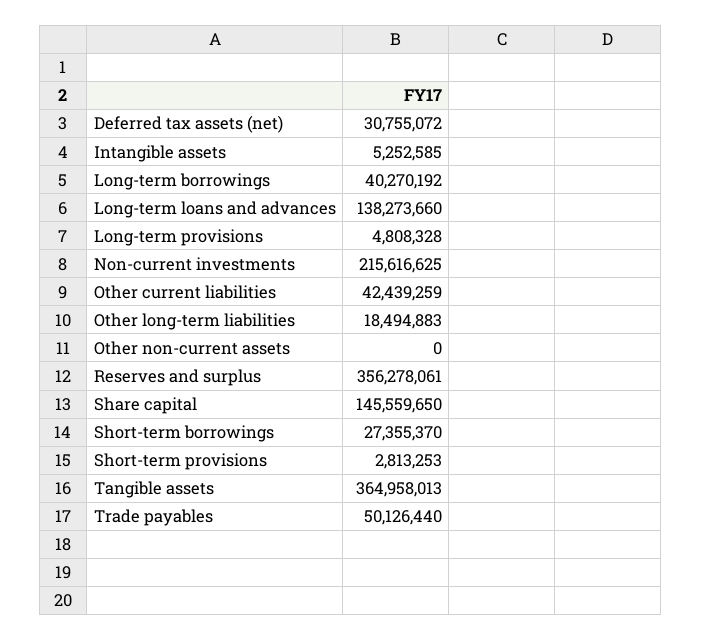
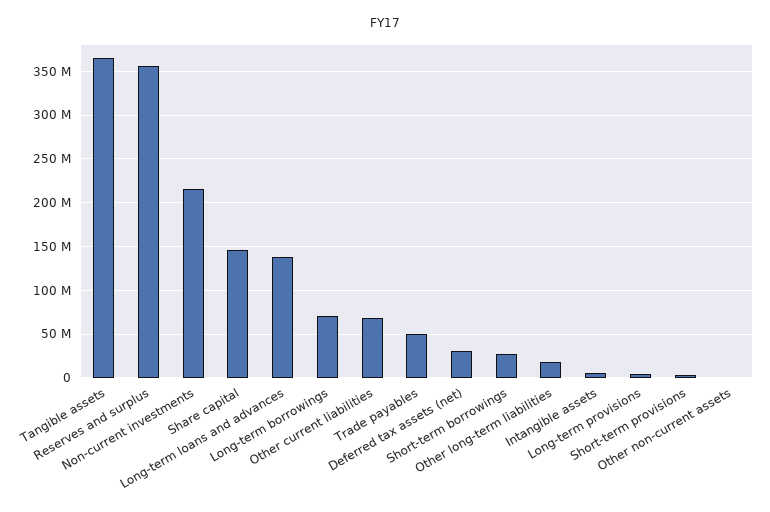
Long-term borrowings: 40270192 -> 70000000
Other current liabilities: 42439259 -> 70000000

